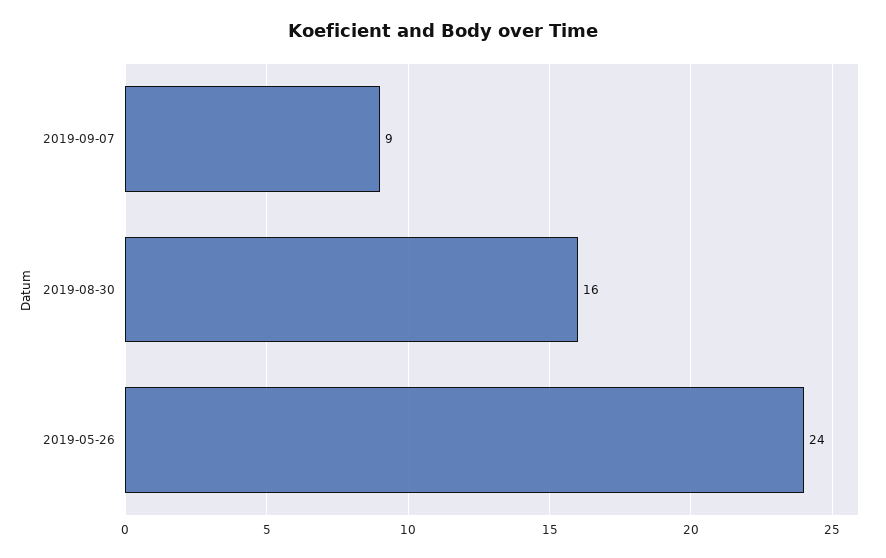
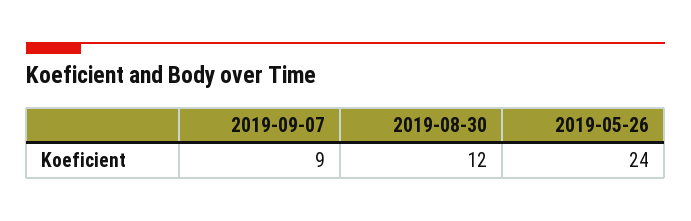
2019-08-30: 16 -> 12

